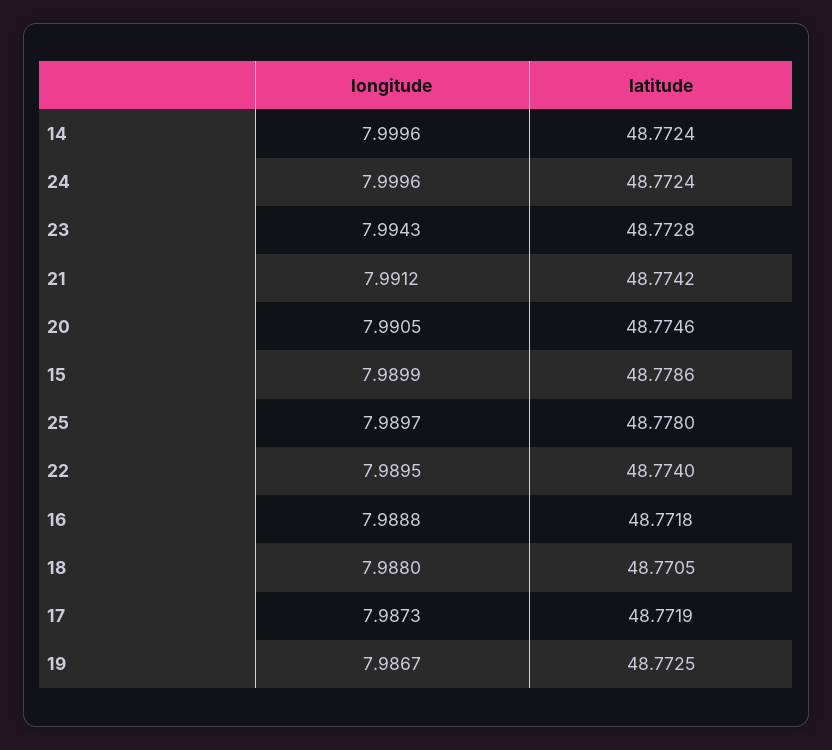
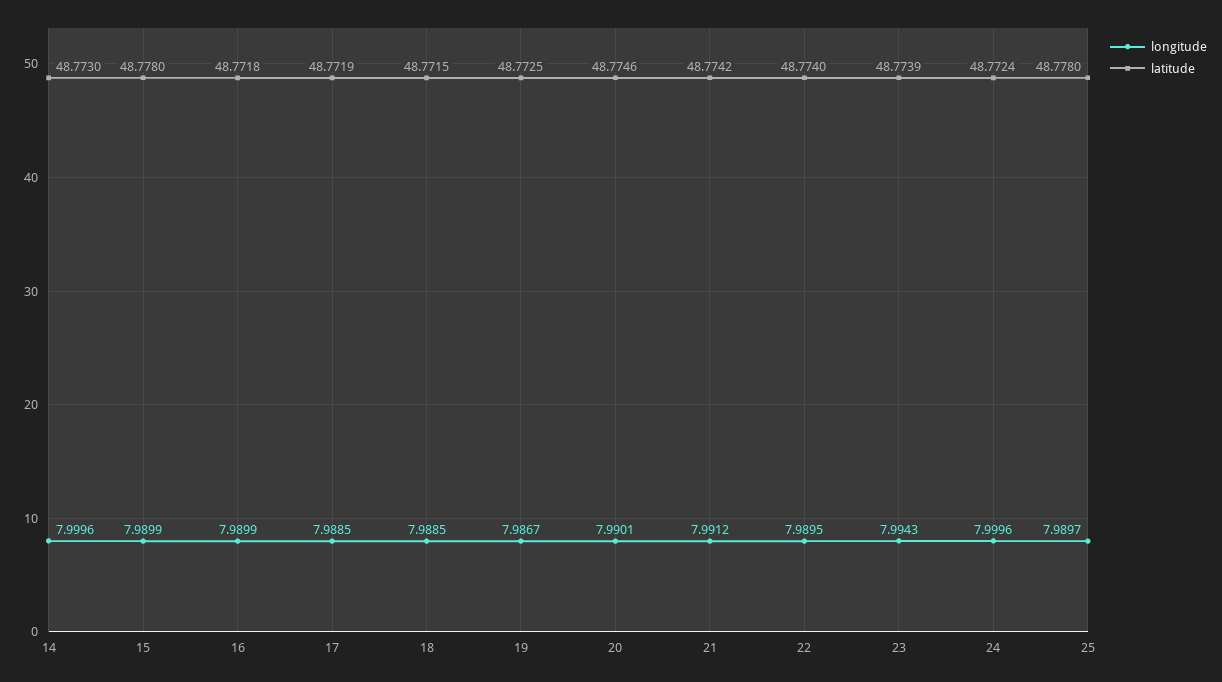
latitude, 14: 48.7724 -> 48.773
latitude, 23: 48.7728 -> 48.7739
longitude, 20: 7.9905 -> 7.9901
latitude, 15: 48.7786 -> 48.778
longitude, 16: 7.9888 -> 7.9899
longitude, 18: 7.988 -> 7.9885
latitude, 18: 48.7705 -> 48.7715
longitude, 17: 7.9873 -> 7.9885

